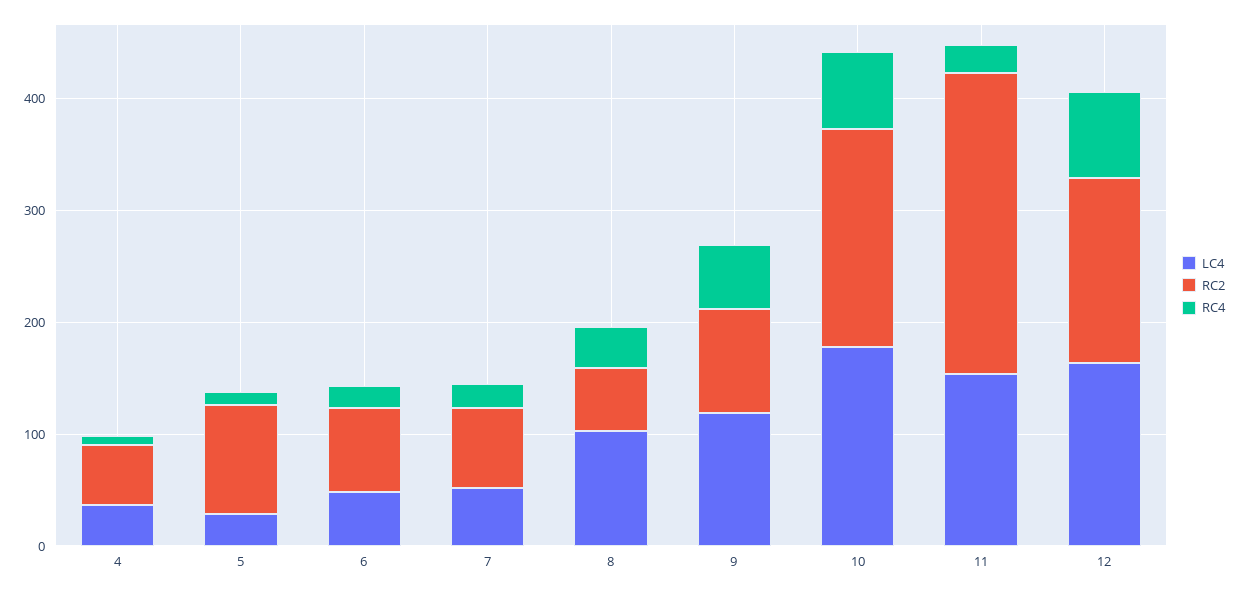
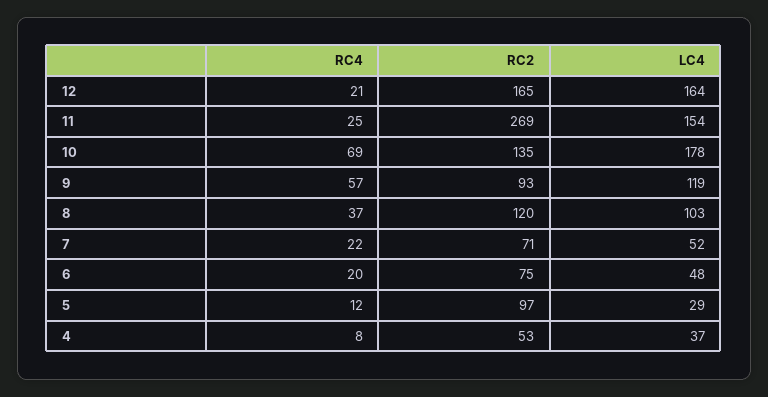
RC2, 8: 60 -> 120
RC2, 10: 200 -> 135
RC4, 12: 80 -> 21

